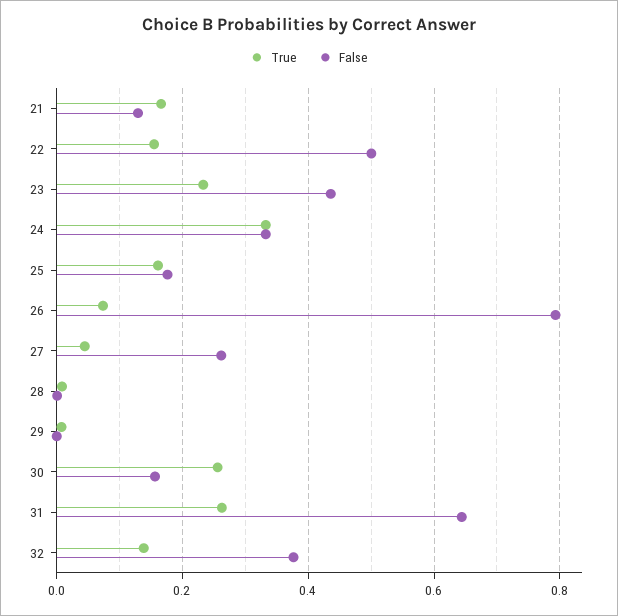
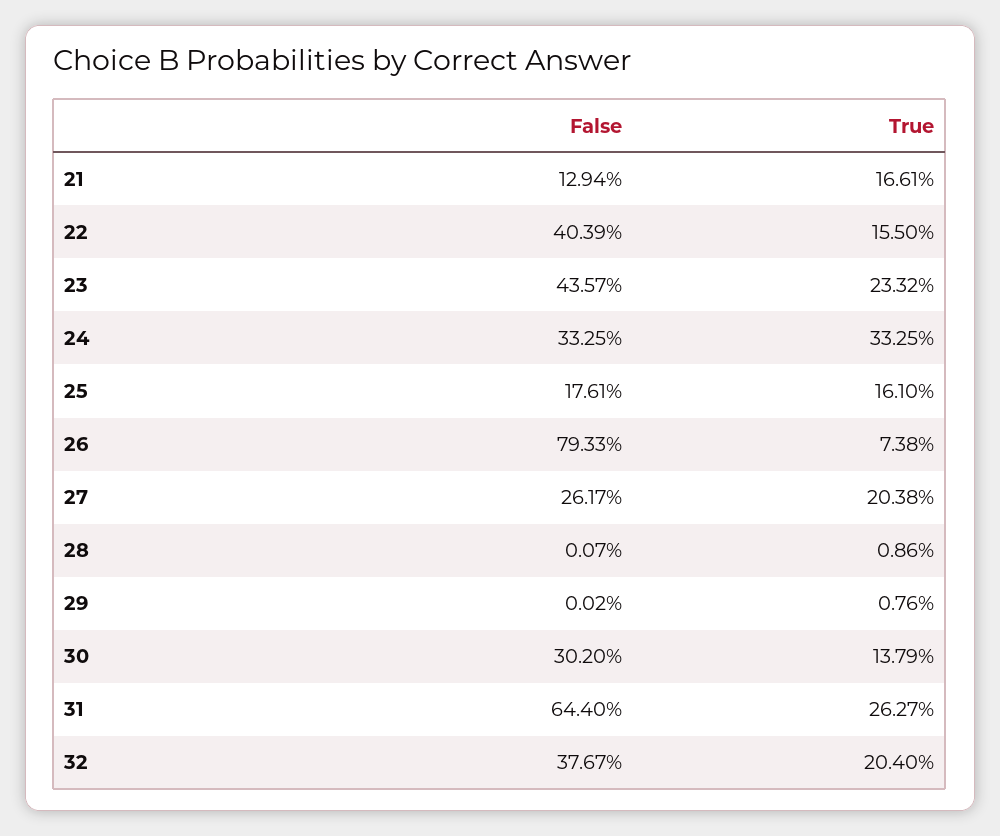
False, 22: 0.5 -> 0.4039
True, 27: 0.04 -> 0.2038
True, 30: 0.26 -> 0.1379
False, 30: 0.16 -> 0.302
True, 32: 0.14 -> 0.204

